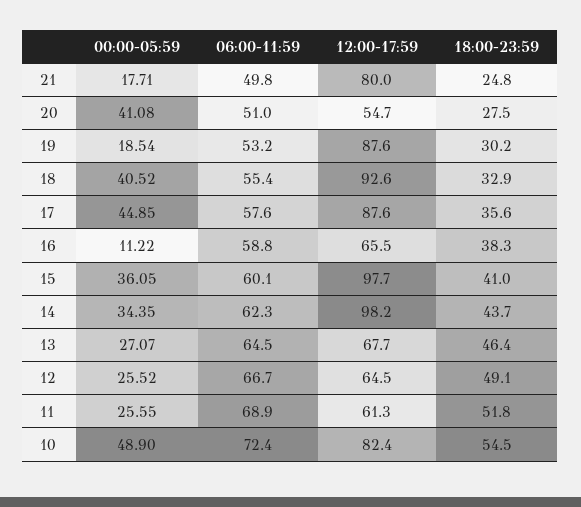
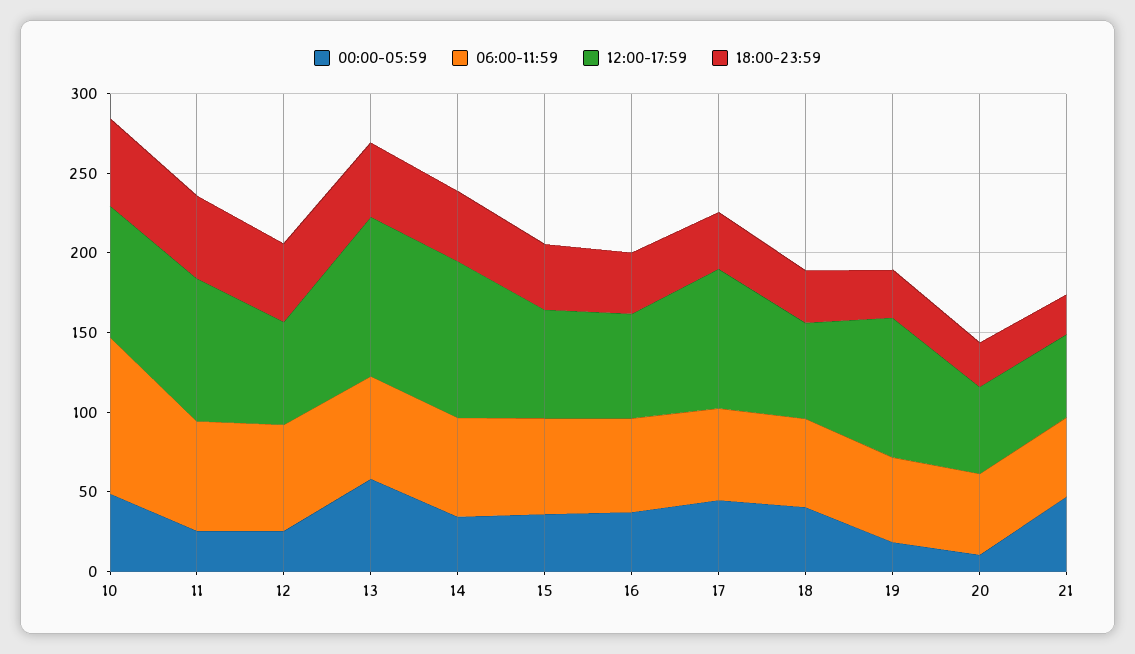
00:00-05:59, 21: 17.71 -> 50
12:00-17:59, 21: 80 -> 50
00:00-05:59, 20: 41.08 -> 10
12:00-17:59, 18: 92.6 -> 60
00:00-05:59, 16: 11.22 -> 40
12:00-17:59, 15: 97.7 -> 70
00:00-05:59, 13: 27.07 -> 60
12:00-17:59, 13: 67.7 -> 100
12:00-17:59, 11: 61.3 -> 90
06:00-11:59, 10: 72.4 -> 100

